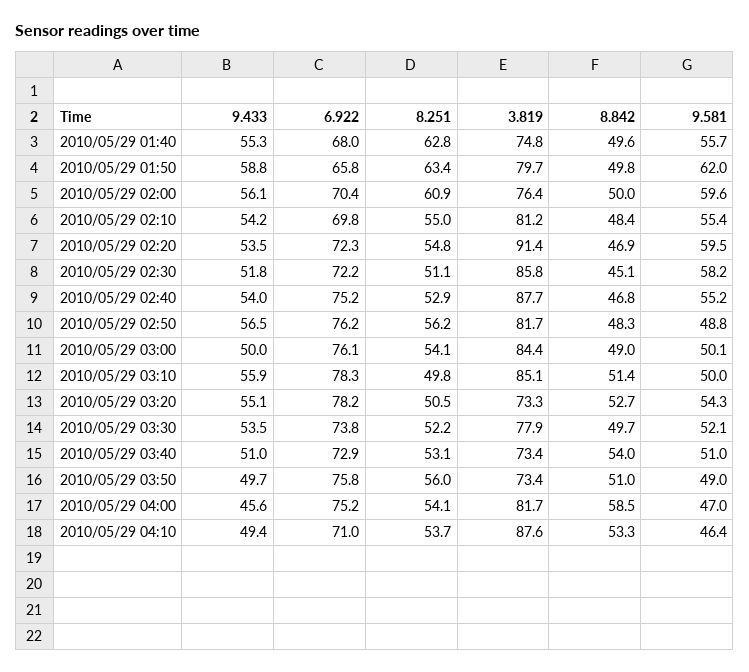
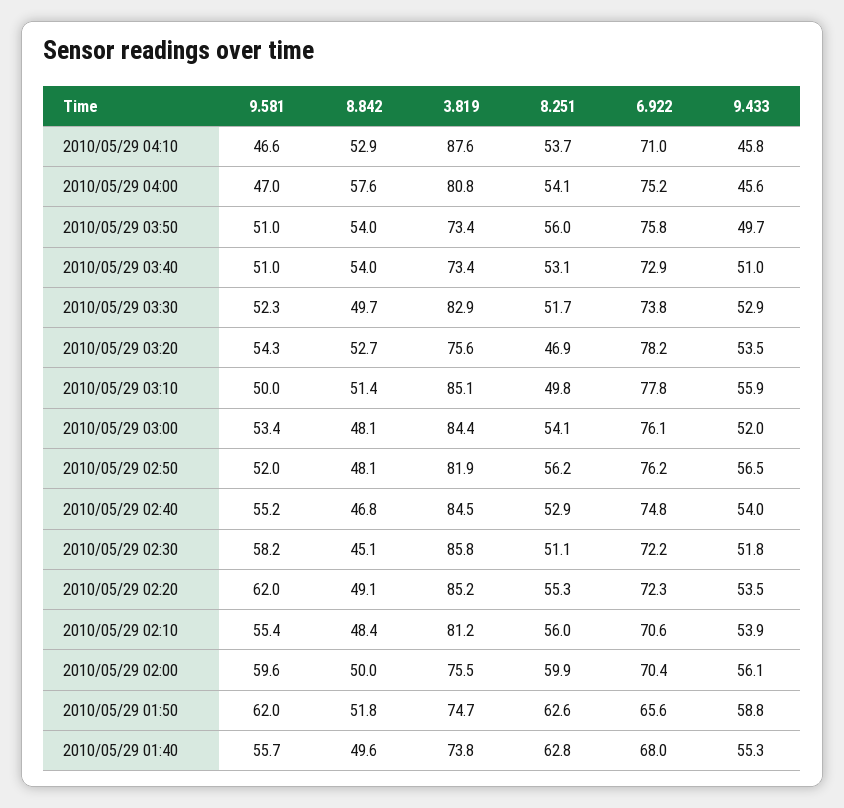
3.819, 2010/05/29 01:40: 74.8 -> 73.8
6.922, 2010/05/29 01:50: 65.8 -> 65.6
8.251, 2010/05/29 01:50: 63.4 -> 62.6
3.819, 2010/05/29 01:50: 79.7 -> 74.7
8.842, 2010/05/29 01:50: 49.8 -> 51.8
8.251, 2010/05/29 02:00: 60.9 -> 59.9
3.819, 2010/05/29 02:00: 76.4 -> 75.5
9.433, 2010/05/29 02:10: 54.2 -> 53.9
6.922, 2010/05/29 02:10: 69.8 -> 70.6
8.251, 2010/05/29 02:10: 55 -> 56
8.251, 2010/05/29 02:20: 54.8 -> 55.3
3.819, 2010/05/29 02:20: 91.4 -> 85.2
8.842, 2010/05/29 02:20: 46.9 -> 49.1
9.581, 2010/05/29 02:20: 59.5 -> 62
6.922, 2010/05/29 02:40: 75.2 -> 74.8
3.819, 2010/05/29 02:40: 87.7 -> 84.5
3.819, 2010/05/29 02:50: 81.7 -> 81.9
8.842, 2010/05/29 02:50: 48.3 -> 48.1
9.581, 2010/05/29 02:50: 48.8 -> 52
9.433, 2010/05/29 03:00: 50 -> 52
8.842, 2010/05/29 03:00: 49 -> 48.1
9.581, 2010/05/29 03:00: 50.1 -> 53.4
6.922, 2010/05/29 03:10: 78.3 -> 77.8
9.433, 2010/05/29 03:20: 55.1 -> 53.5
8.251, 2010/05/29 03:20: 50.5 -> 46.9
3.819, 2010/05/29 03:20: 73.3 -> 75.6
9.433, 2010/05/29 03:30: 53.5 -> 52.9
8.251, 2010/05/29 03:30: 52.2 -> 51.7
3.819, 2010/05/29 03:30: 77.9 -> 82.9
9.581, 2010/05/29 03:30: 52.1 -> 52.3
8.842, 2010/05/29 03:50: 51 -> 54
9.581, 2010/05/29 03:50: 49 -> 51
3.819, 2010/05/29 04:00: 81.7 -> 80.8
8.842, 2010/05/29 04:00: 58.5 -> 57.6
9.433, 2010/05/29 04:10: 49.4 -> 45.8
8.842, 2010/05/29 04:10: 53.3 -> 52.9
9.581, 2010/05/29 04:10: 46.4 -> 46.6

